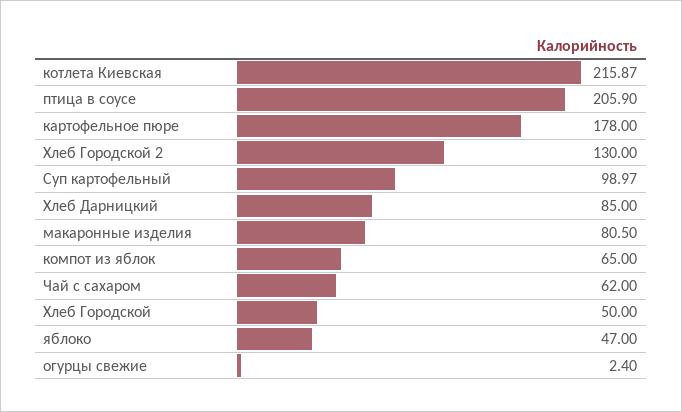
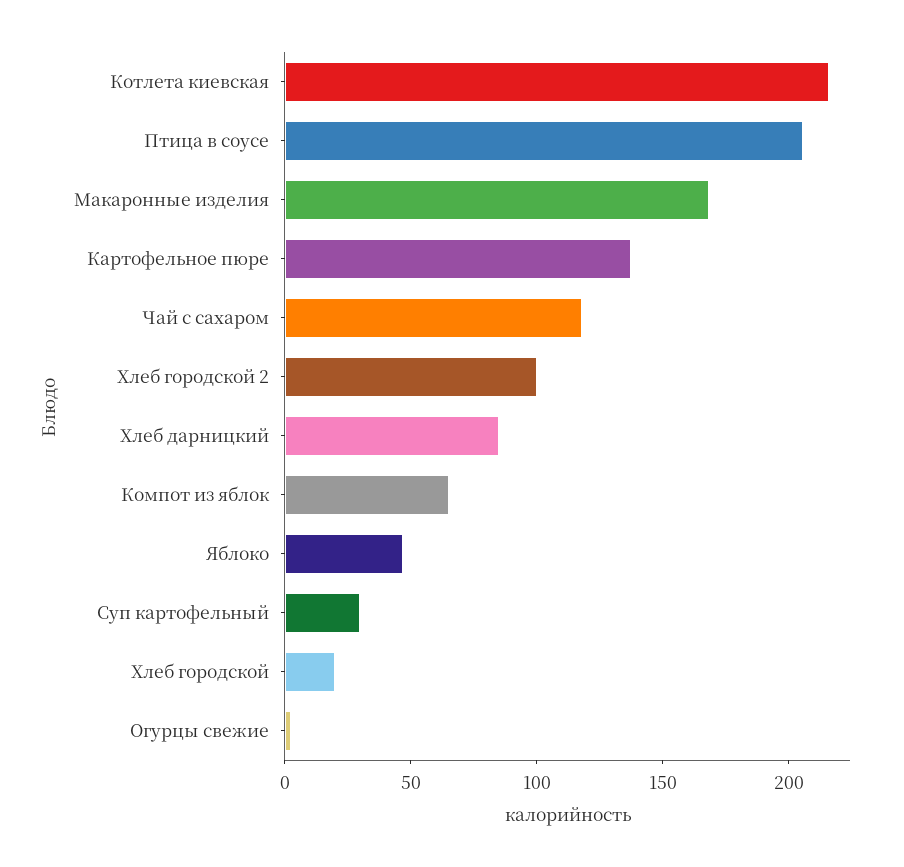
картофельное пюре: 178 -> 140
Хлеб Городской 2: 130 -> 100
Суп картофельный: 98.97 -> 30
макаронные изделия: 80.5 -> 170
Чай с сахаром: 62 -> 120
Хлеб Городской: 50 -> 20

